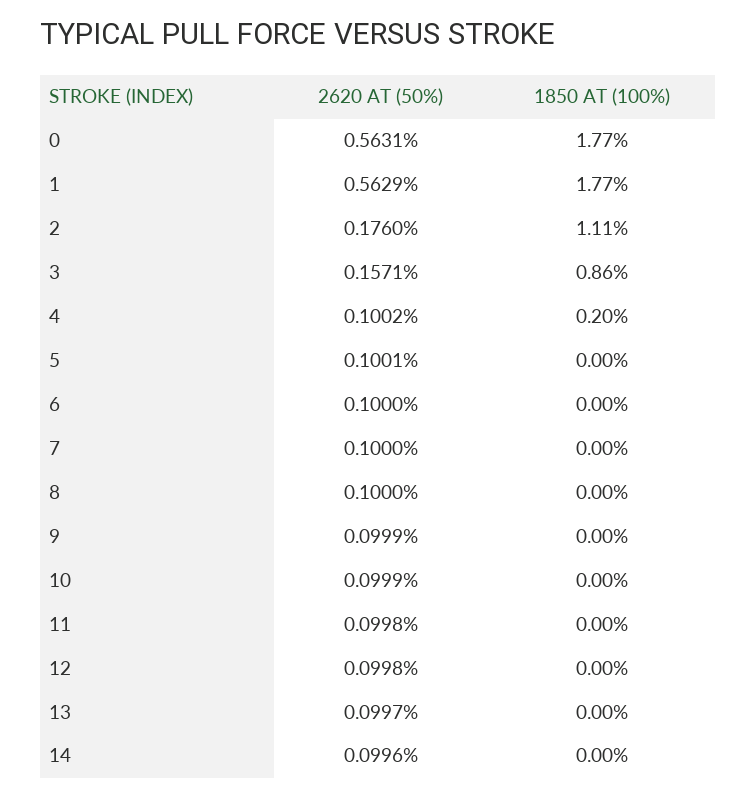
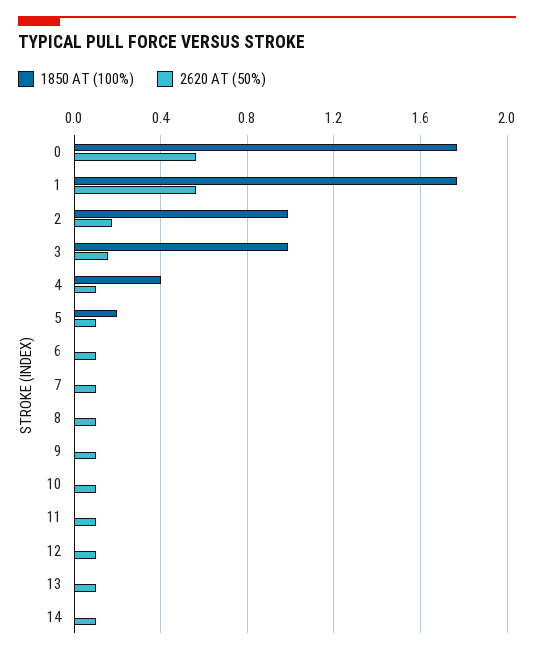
1850 AT (100%), 2: 1.11 -> 1
1850 AT (100%), 3: 0.86 -> 1
1850 AT (100%), 4: 0.2 -> 0.4
1850 AT (100%), 5: 0 -> 0.2

